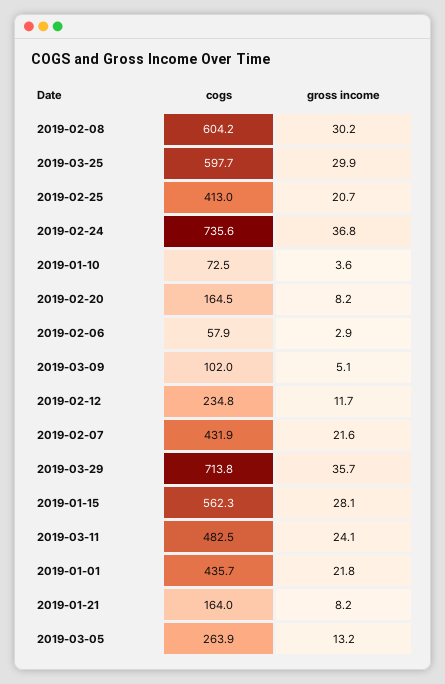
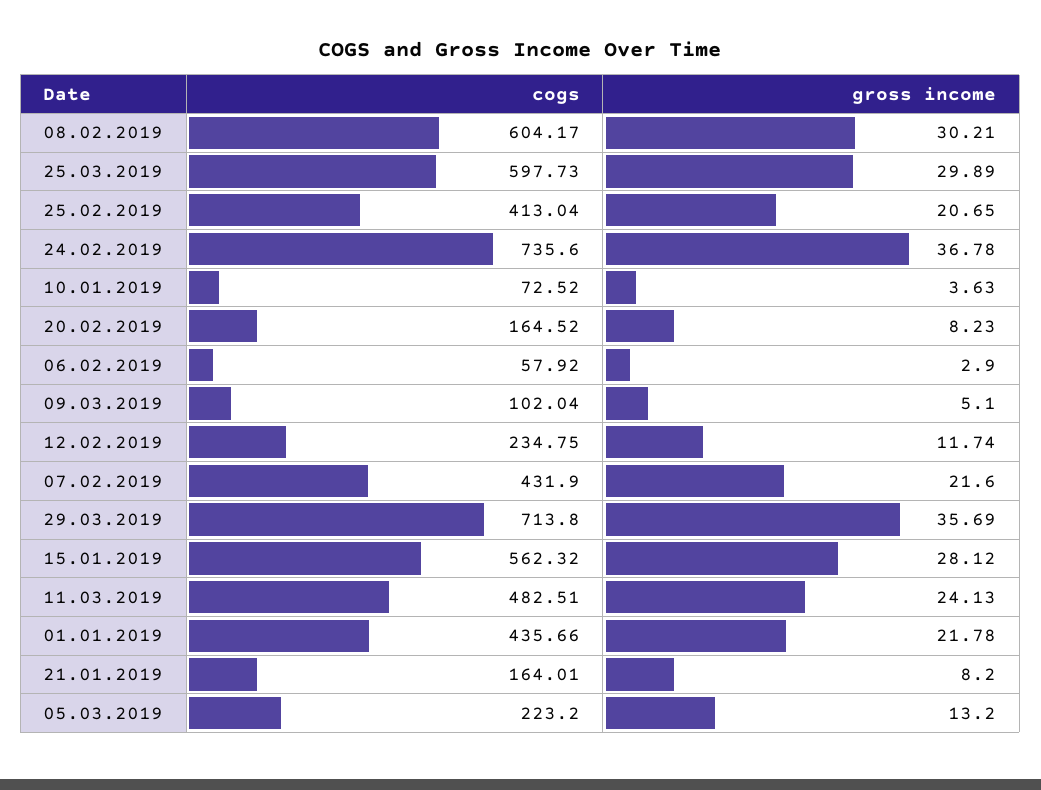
cogs, 2019-03-05: 263.9 -> 223.2

